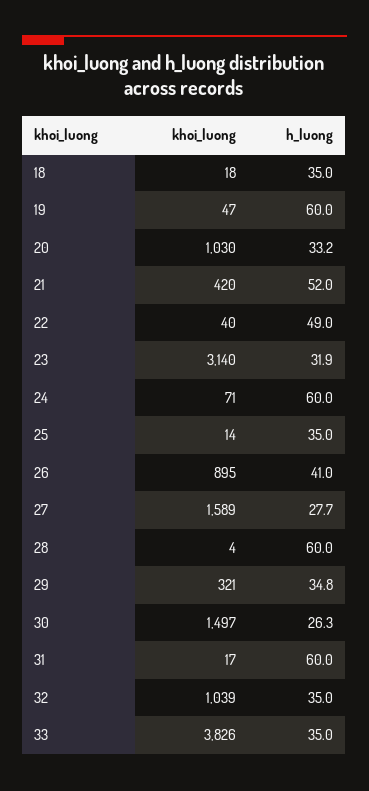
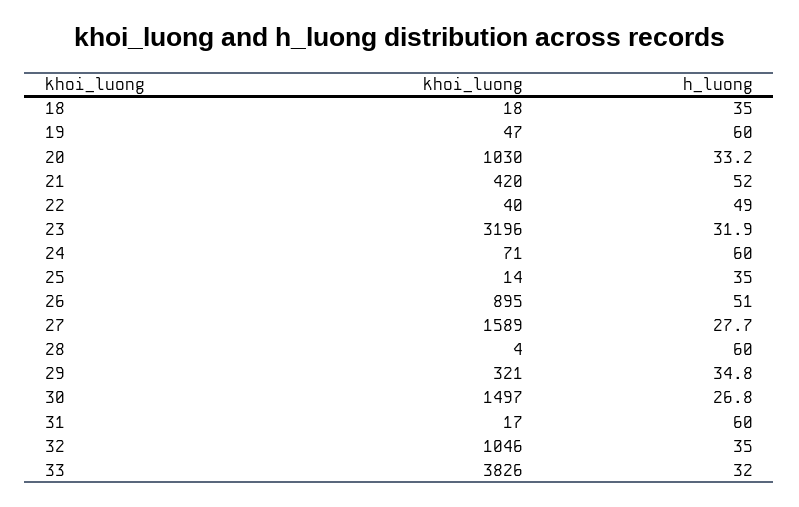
khoi_luong, 23: 3140 -> 3196
h_luong, 26: 41 -> 51
h_luong, 30: 26.3 -> 26.8
khoi_luong, 32: 1039 -> 1046
h_luong, 33: 35 -> 32

